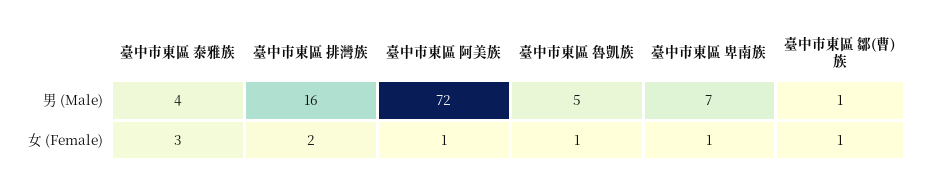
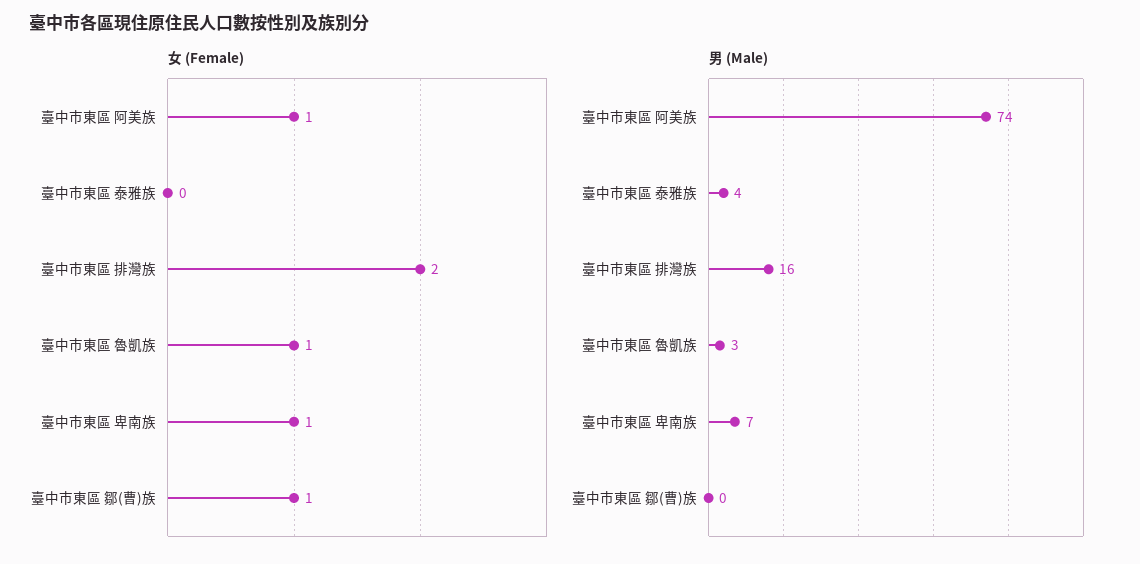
男 (Male), 臺中市東區 阿美族: 72 -> 74
男 (Male), 臺中市東區 魯凱族: 5 -> 3
男 (Male), 臺中市東區 鄒(曹)族: 1 -> 0
女 (Female), 臺中市東區 泰雅族: 3 -> 0

